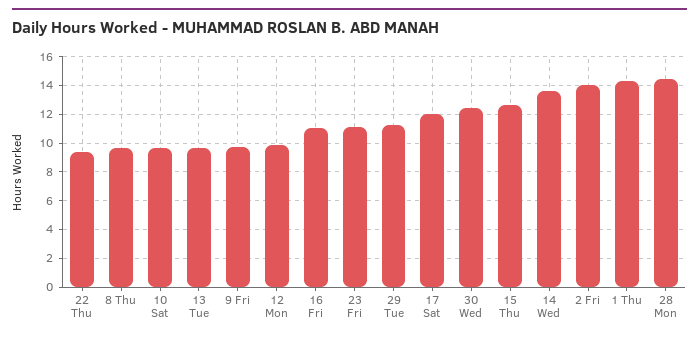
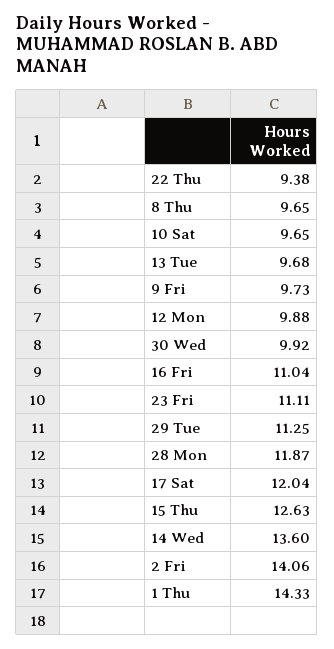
30 Wed: 12.5 -> 9.92
28 Mon: 14.5 -> 11.87

